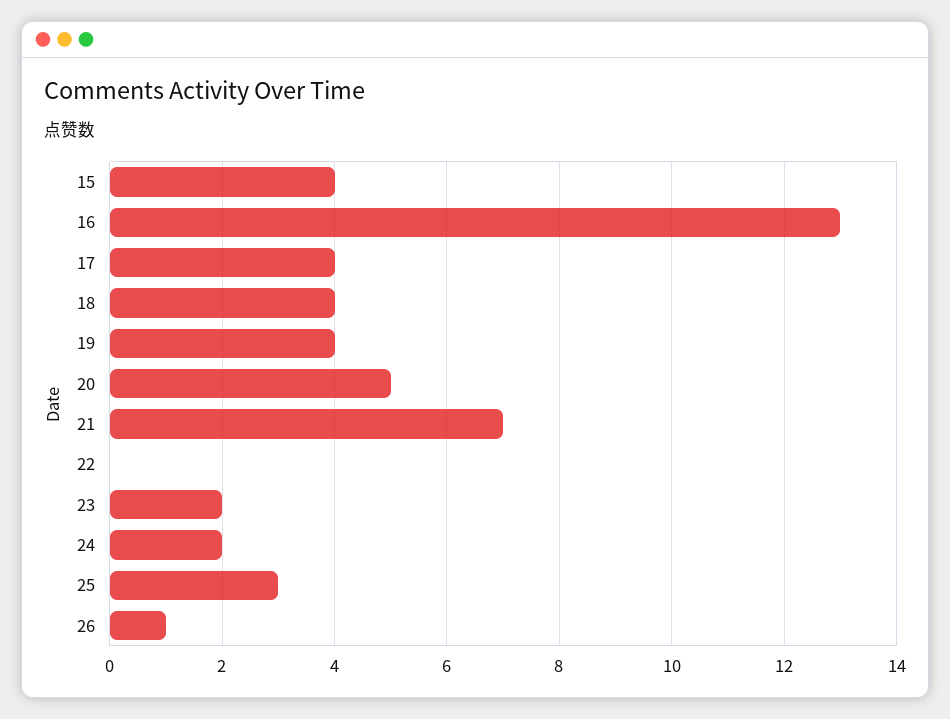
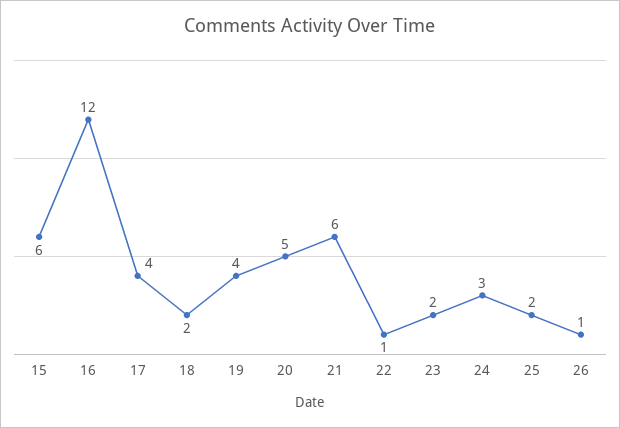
15: 4 -> 6
16: 13 -> 12
18: 4 -> 2
21: 7 -> 6
22: 0 -> 1
24: 2 -> 3
25: 3 -> 2

